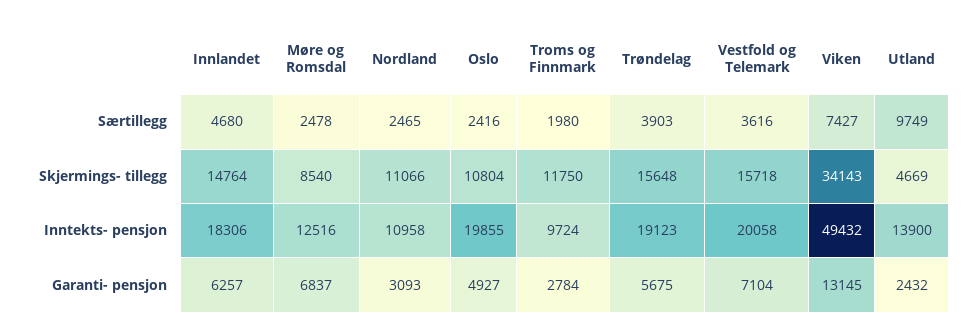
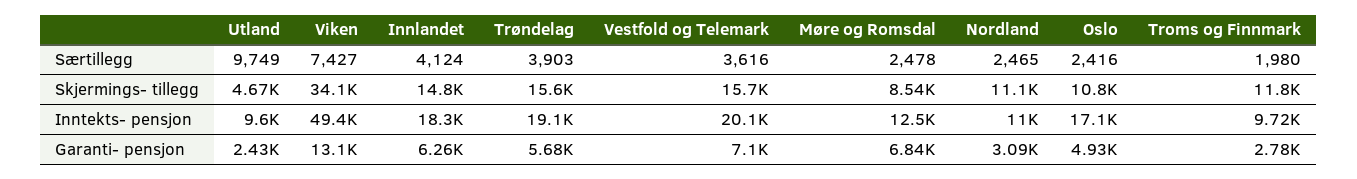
Innlandet, Særtillegg: 4680 -> 4124
Oslo, Inntekts- pensjon: 19855 -> 17100
Utland, Inntekts- pensjon: 13900 -> 9600

